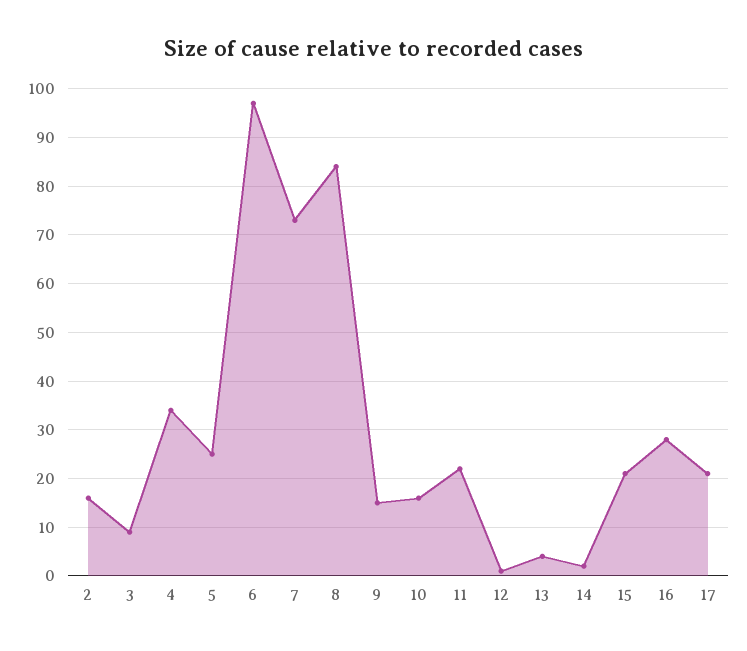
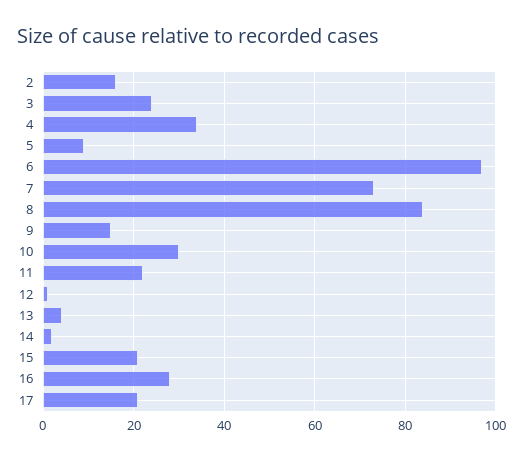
3: 10 -> 25
5: 25 -> 10
10: 15 -> 30

